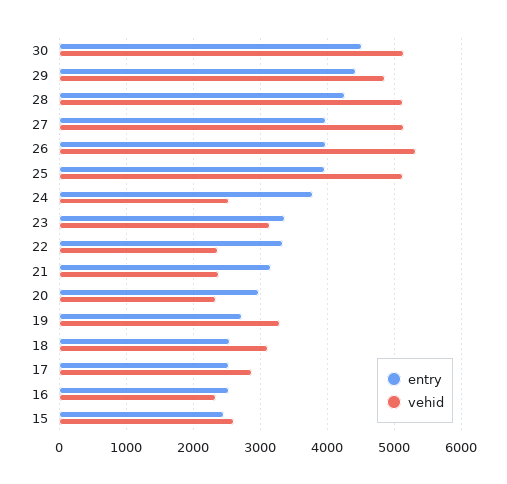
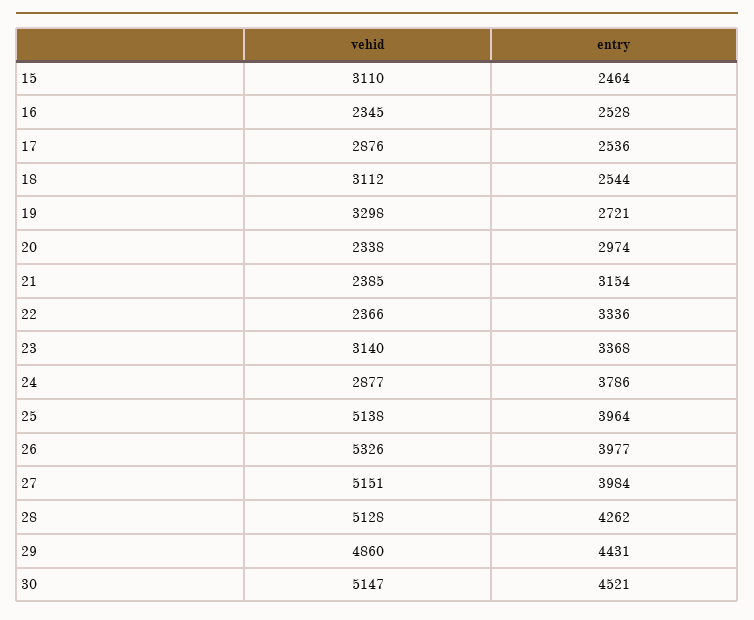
vehid, 24: 2500 -> 2877
vehid, 15: 2600 -> 3110

